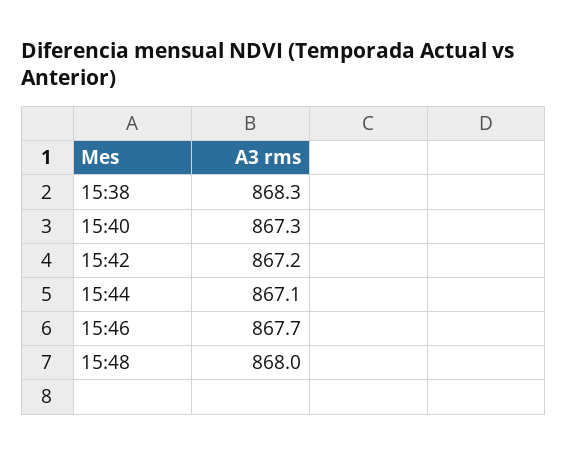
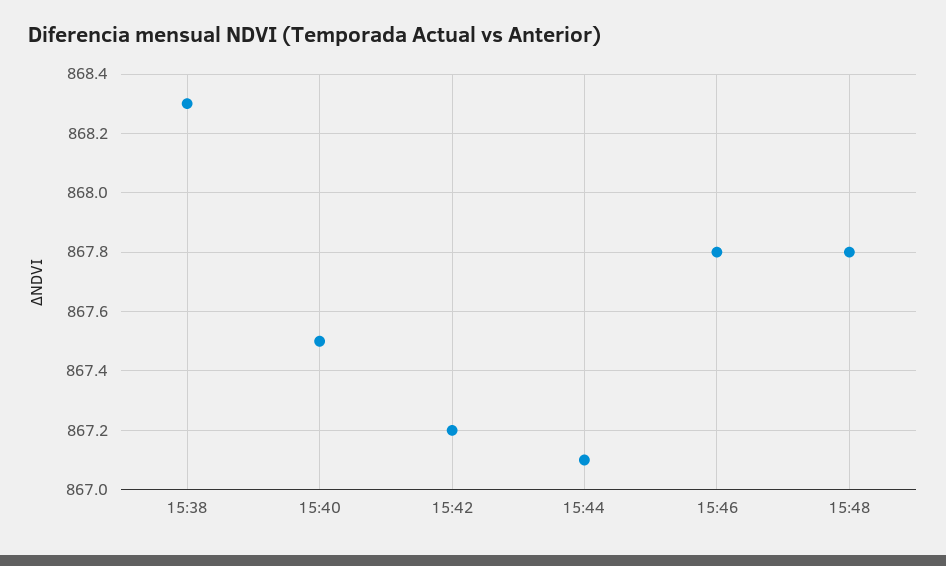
15:40: 867.3 -> 867.5
15:46: 867.7 -> 867.8
15:48: 868 -> 867.8

